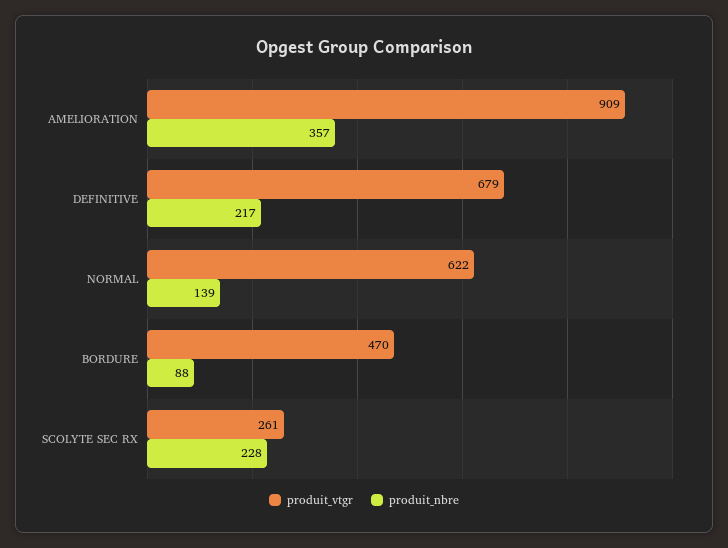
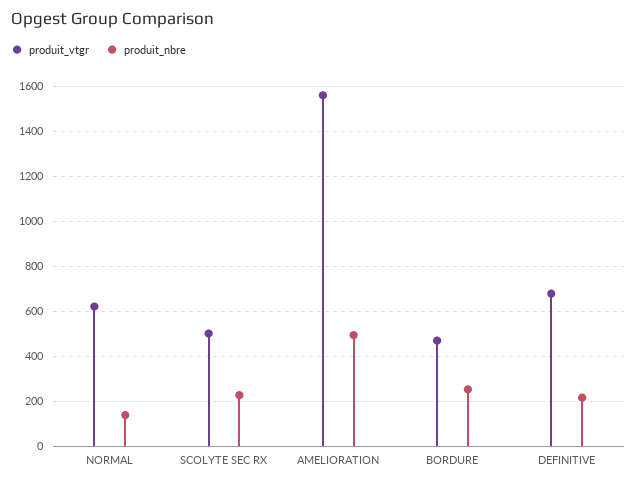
produit_vtgr, AMELIORATION: 909 -> 1550
produit_nbre, AMELIORATION: 357 -> 500
produit_nbre, BORDURE: 88 -> 250
produit_vtgr, SCOLYTE SEC RX: 261 -> 500

